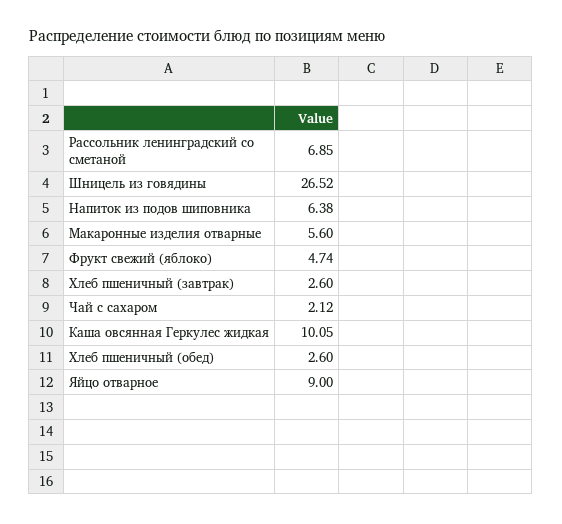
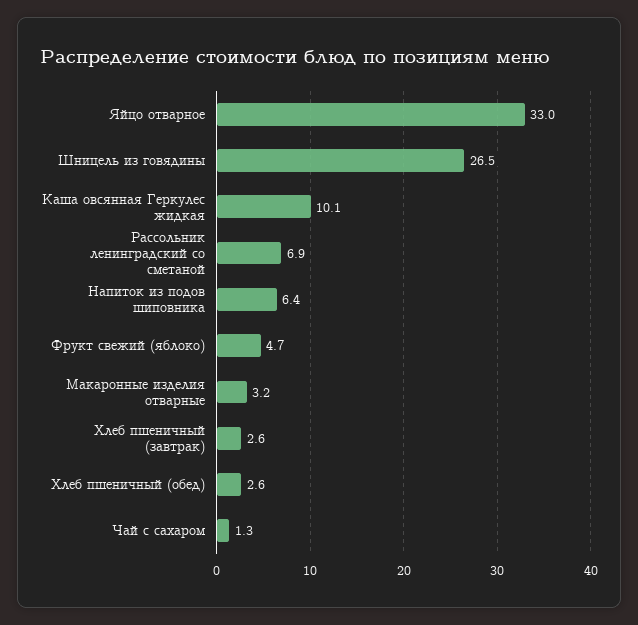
Макаронные изделия отварные: 5.6 -> 3.2
Чай с сахаром: 2.12 -> 1.3
Яйцо отварное: 9 -> 33

